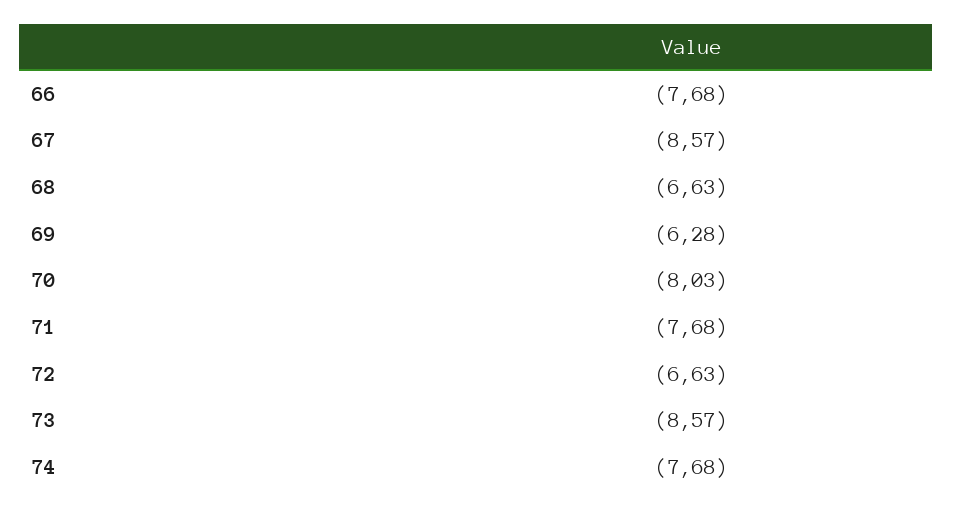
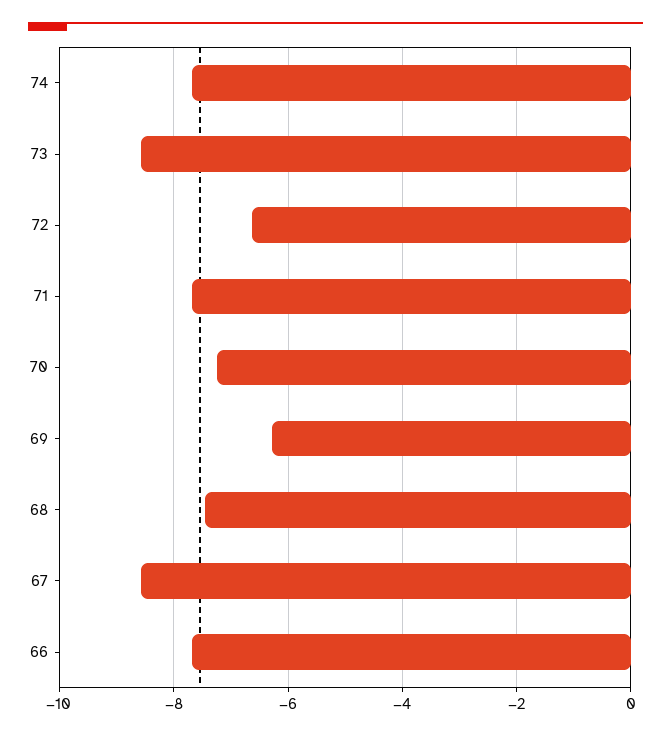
68: -6.63 -> -7.4
70: -8.03 -> -7.2

